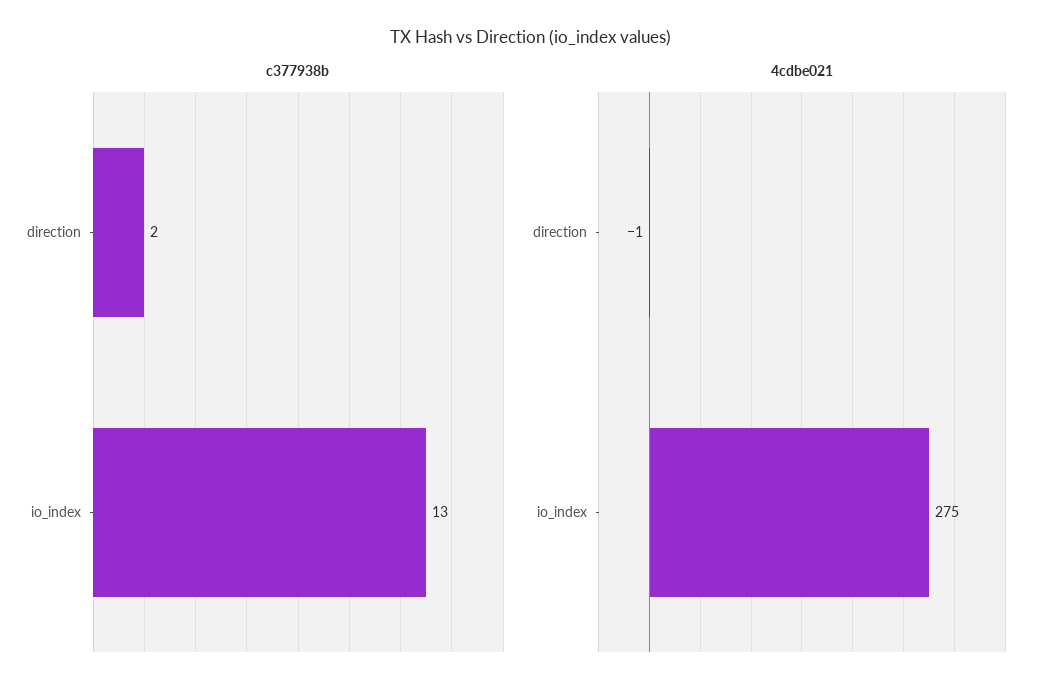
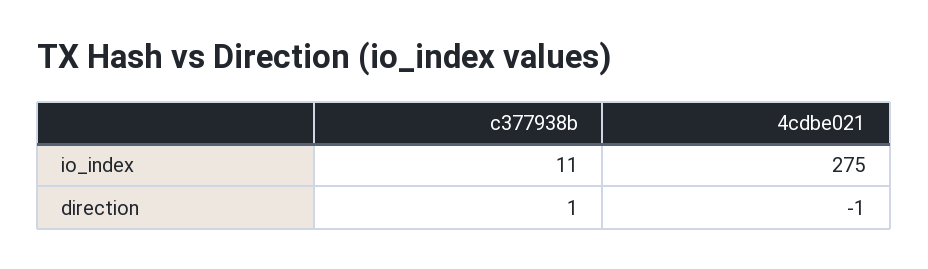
c377938b, direction: 2 -> 1
c377938b, io_index: 13 -> 11

